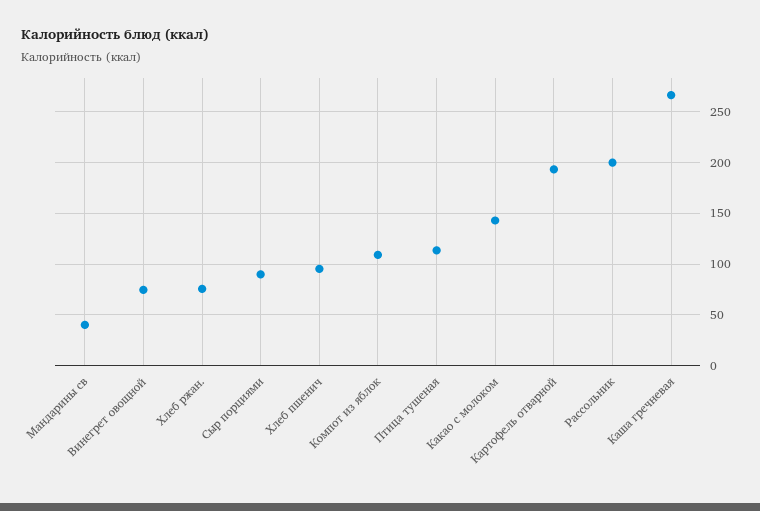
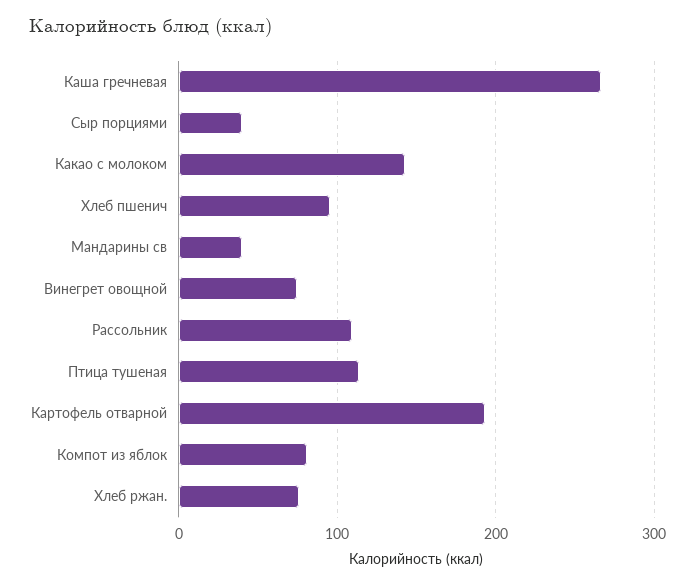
Сыр порциями: 90 -> 40
Компот из яблок: 110 -> 80
Рассольник: 200 -> 110

